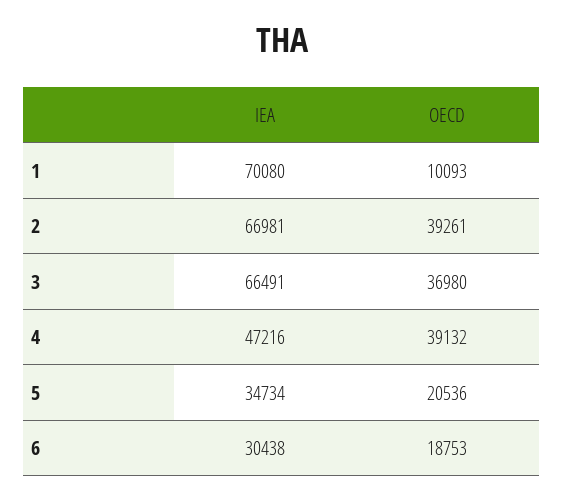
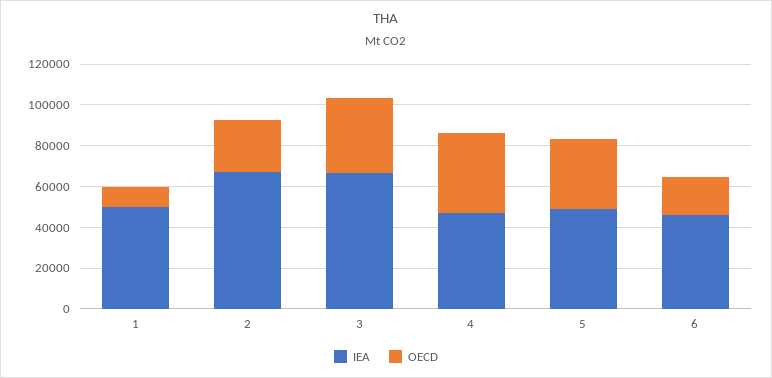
IEA, 1: 70080 -> 50000
OECD, 2: 39261 -> 25000
IEA, 5: 34734 -> 50000
OECD, 5: 20536 -> 35000
IEA, 6: 30438 -> 45000

